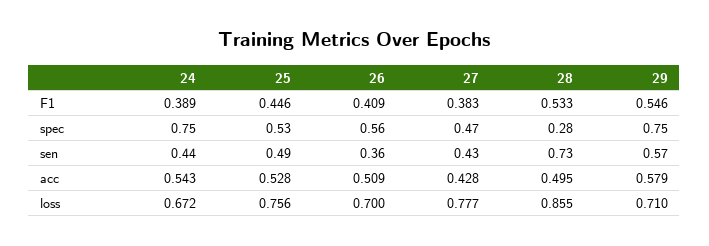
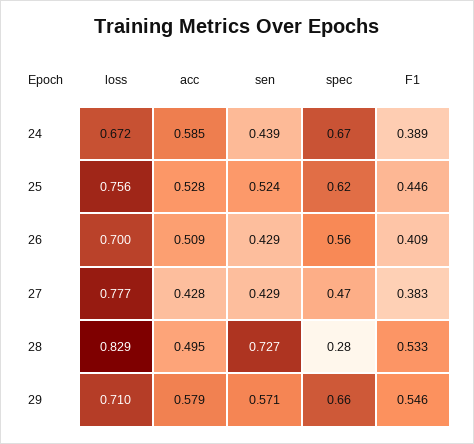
24, spec: 0.75 -> 0.67
25, spec: 0.53 -> 0.62
29, spec: 0.75 -> 0.66
25, sen: 0.49 -> 0.524
26, sen: 0.36 -> 0.429
24, acc: 0.543 -> 0.585
28, loss: 0.855 -> 0.829

